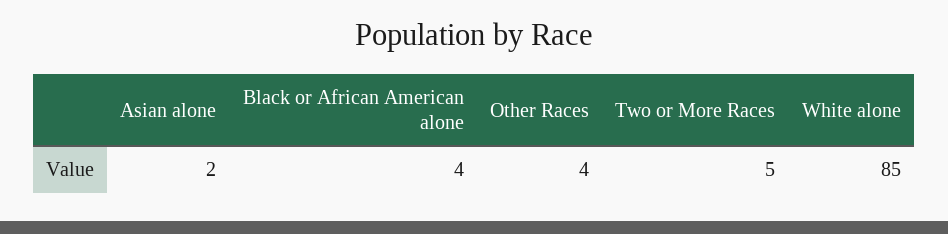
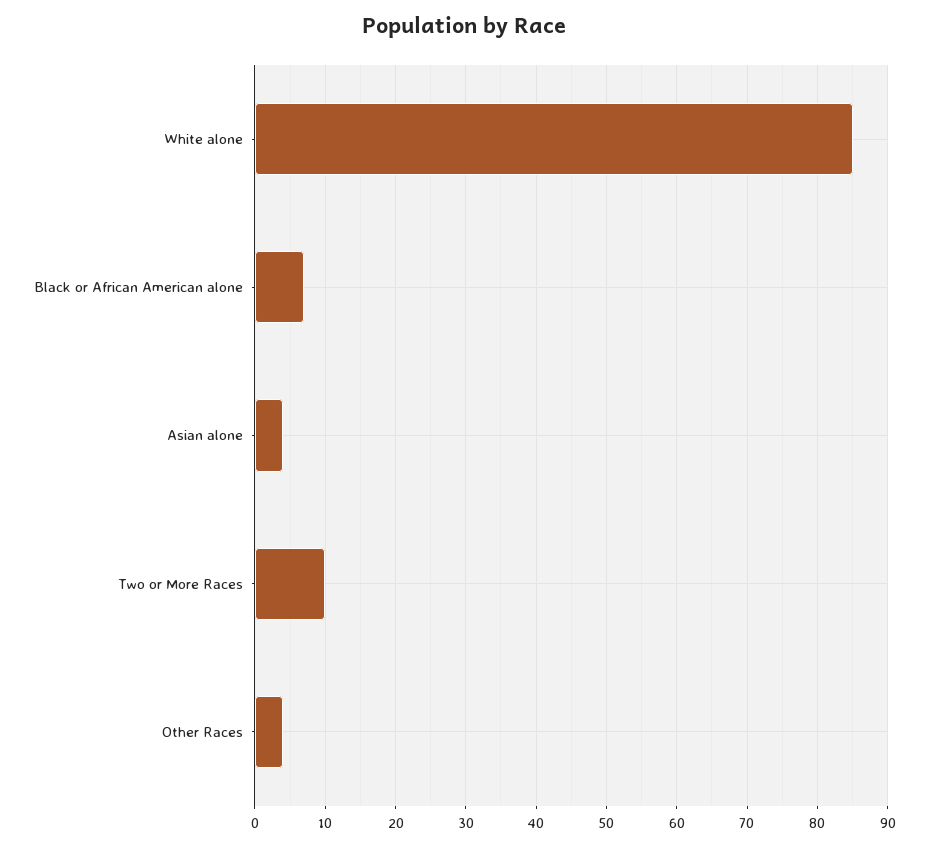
Asian alone: 2 -> 4
Black or African American alone: 4 -> 7
Two or More Races: 5 -> 10

